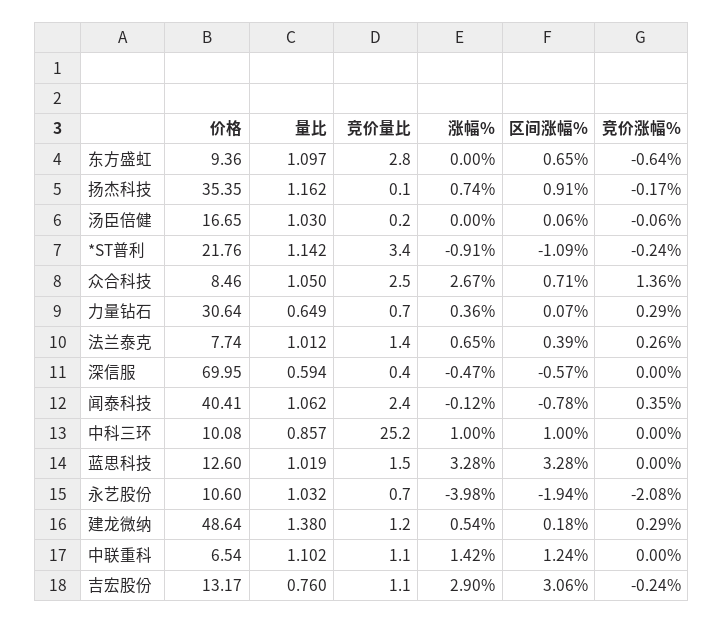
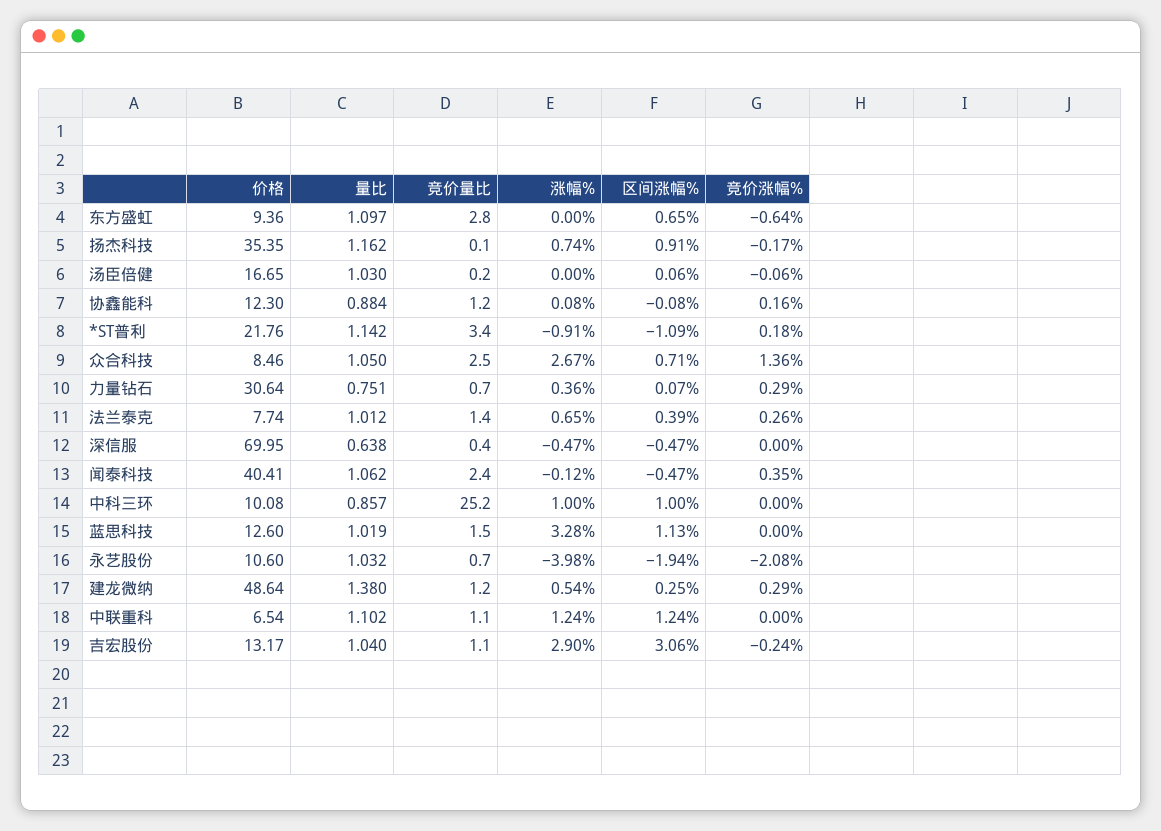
竞价涨幅%, *ST普利: -0.24 -> 0.18
量比, 力量钻石: 0.649 -> 0.751
量比, 深信服: 0.594 -> 0.638
区间涨幅%, 深信服: -0.57 -> -0.47
区间涨幅%, 闻泰科技: -0.78 -> -0.47
区间涨幅%, 蓝思科技: 3.28 -> 1.13
区间涨幅%, 建龙微纳: 0.18 -> 0.25
涨幅%, 中联重科: 1.42 -> 1.24
量比, 吉宏股份: 0.76 -> 1.04
价格, 协鑫能科: none -> 12.3
量比, 协鑫能科: none -> 0.884
竞价量比, 协鑫能科: none -> 1.2
涨幅%, 协鑫能科: none -> 0.08
区间涨幅%, 协鑫能科: none -> -0.08
竞价涨幅%, 协鑫能科: none -> 0.16

